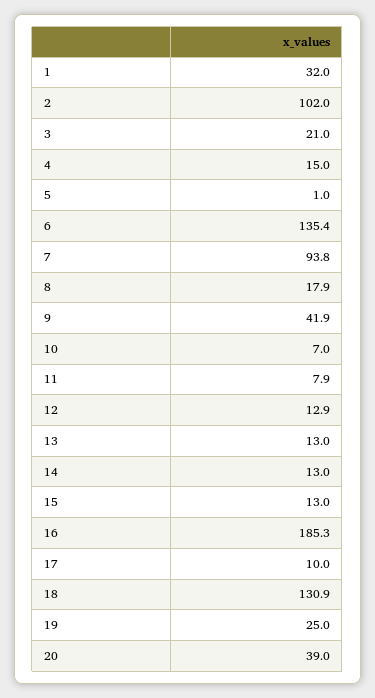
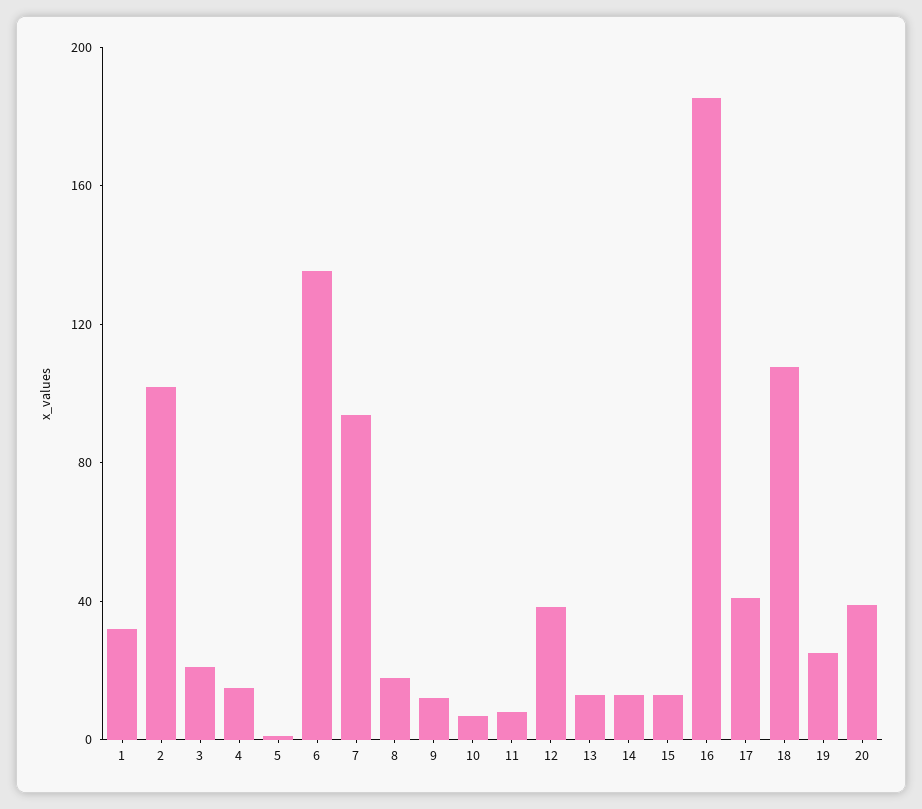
9: 41.9 -> 10
12: 12.9 -> 40
17: 10 -> 40
18: 130.9 -> 110

